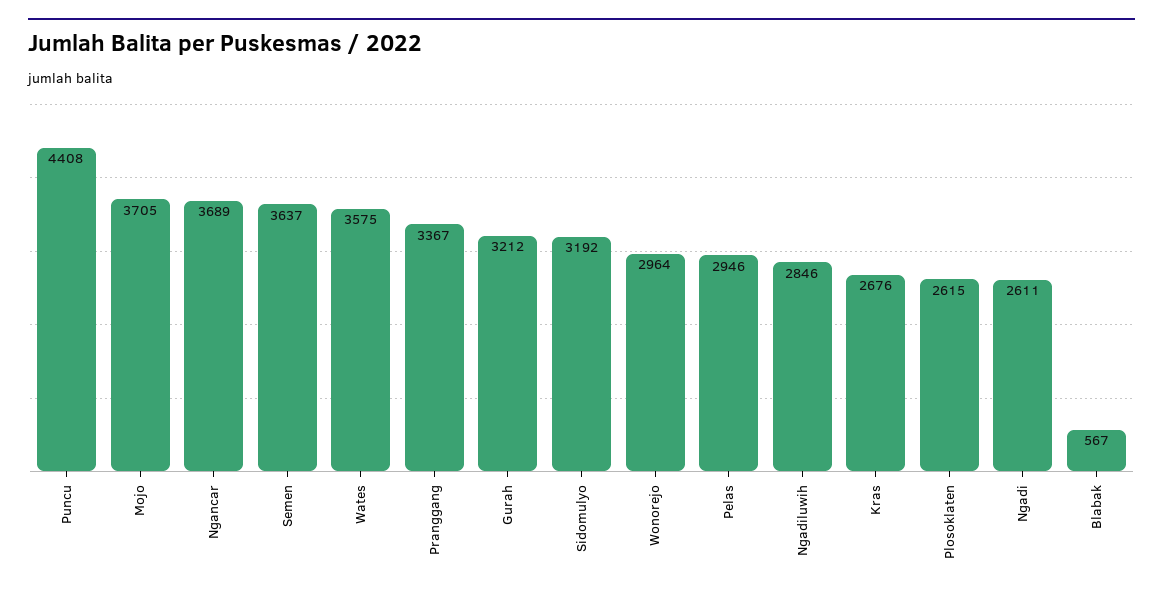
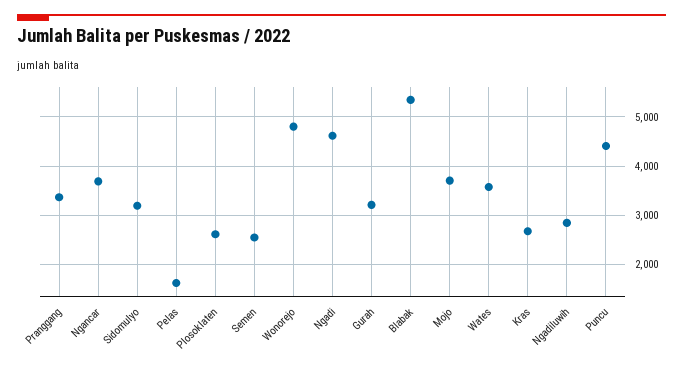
Semen: 3637 -> 2600
Wonorejo: 2964 -> 4800
Pelas: 2946 -> 1600
Ngadi: 2611 -> 4600
Blabak: 567 -> 5400

